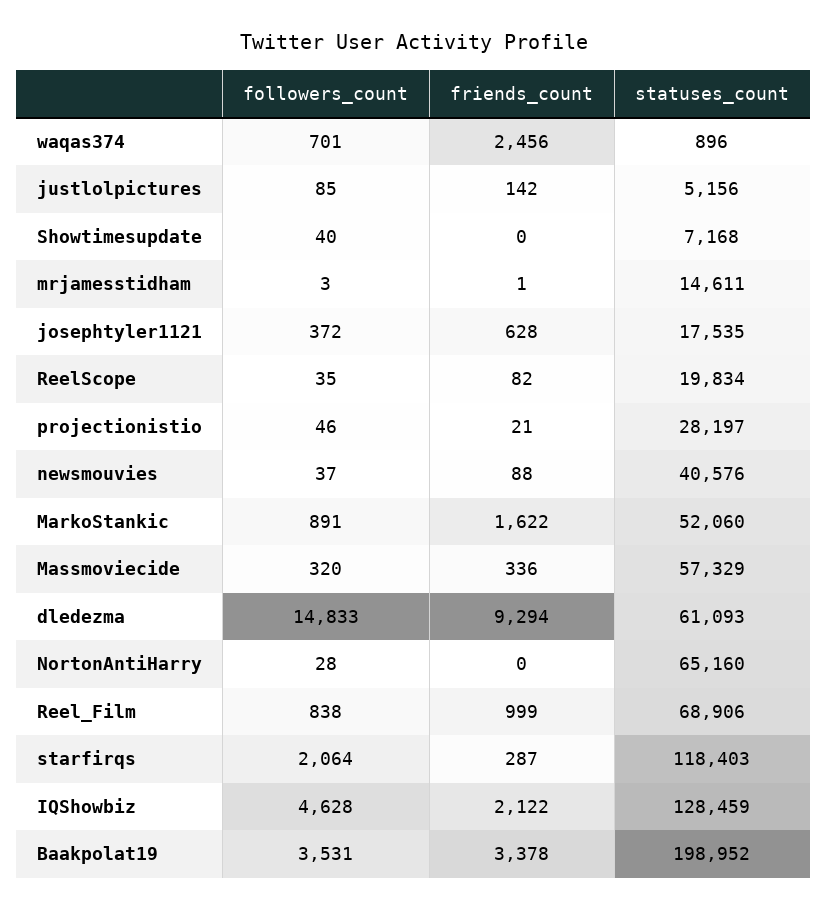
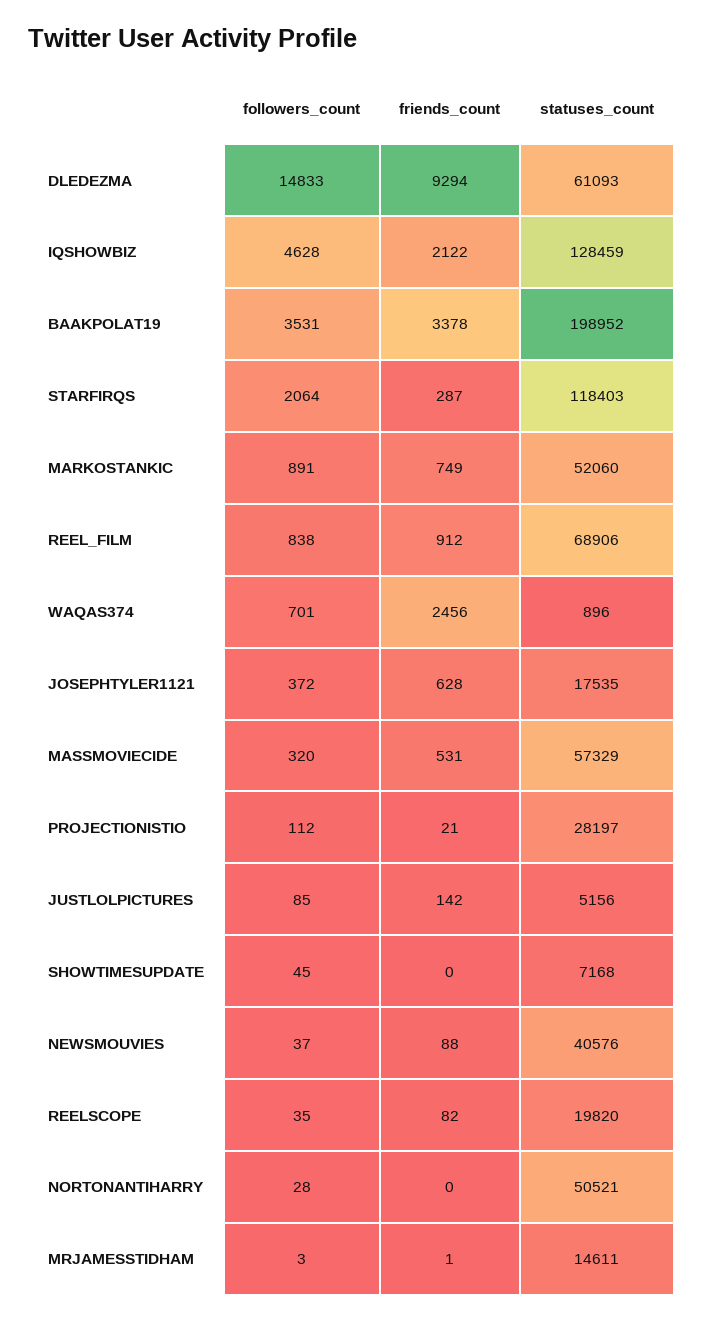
followers_count, Showtimesupdate: 40 -> 45
statuses_count, ReelScope: 19834 -> 19820
followers_count, projectionistio: 46 -> 112
friends_count, MarkoStankic: 1622 -> 749
friends_count, Massmoviecide: 336 -> 531
statuses_count, NortonAntiHarry: 65160 -> 50521
friends_count, Reel_Film: 999 -> 912

